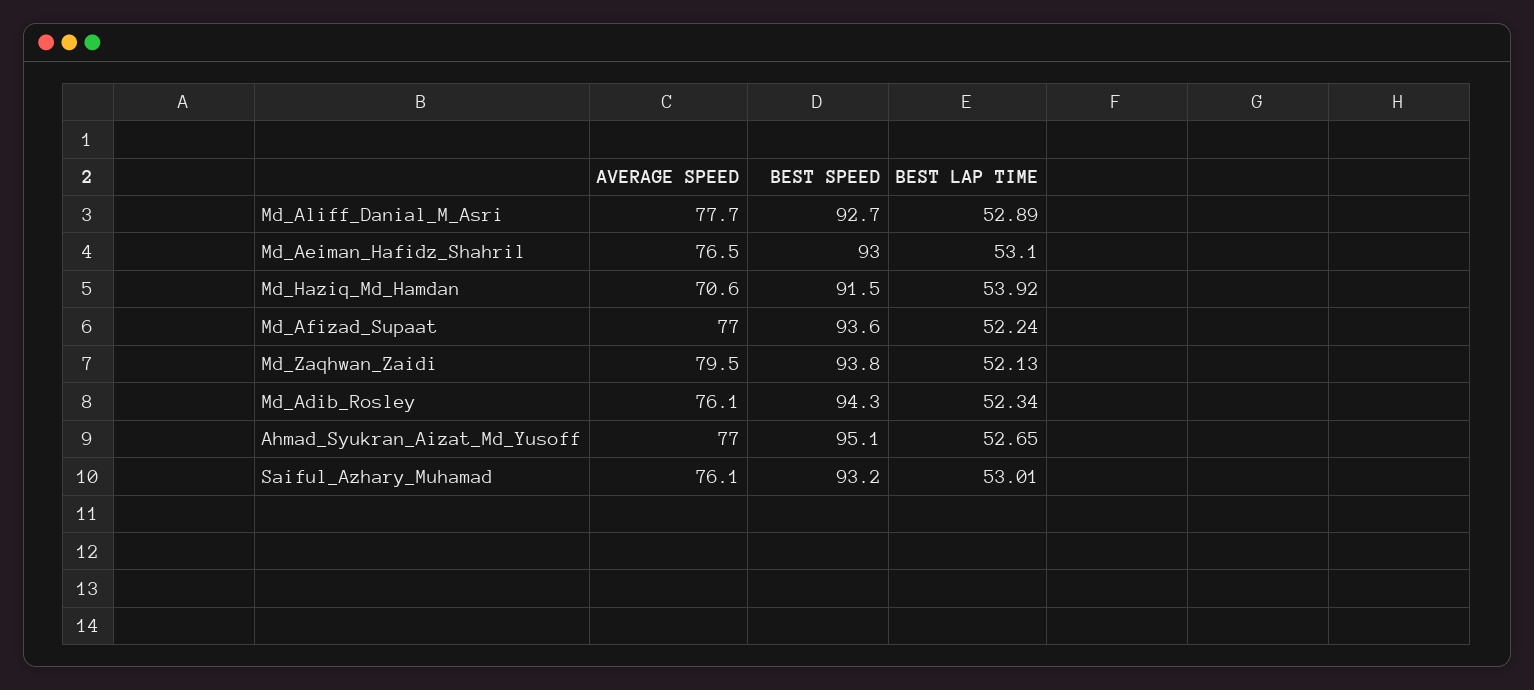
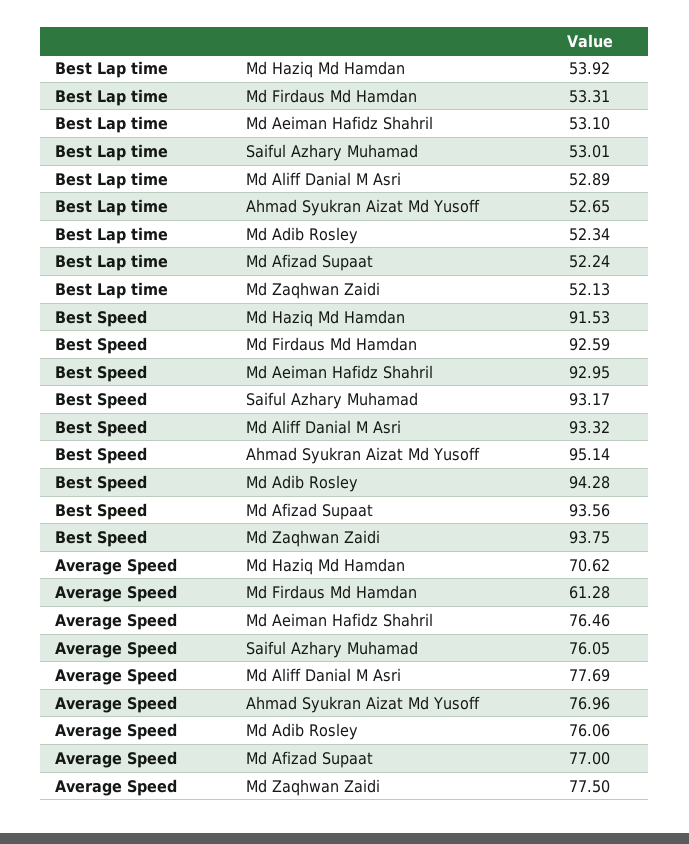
BEST SPEED, Md_Aliff_Danial_M_Asri: 92.7 -> 93.32
AVERAGE SPEED, Md_Zaqhwan_Zaidi: 79.5 -> 77.5
BEST LAP TIME, Md Firdaus Md Hamdan: none -> 53.31
BEST SPEED, Md Firdaus Md Hamdan: none -> 92.59
AVERAGE SPEED, Md Firdaus Md Hamdan: none -> 61.28

